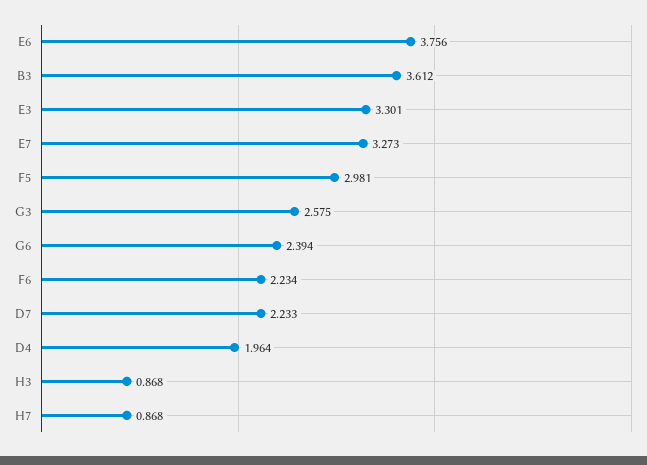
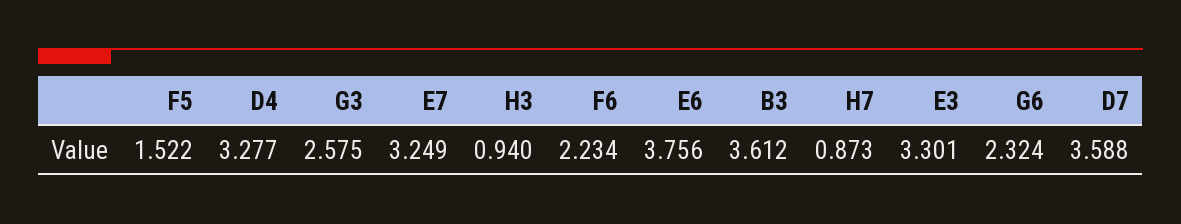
E7: 3.273 -> 3.249
F5: 2.981 -> 1.522
G6: 2.394 -> 2.324
D7: 2.233 -> 3.588
D4: 1.964 -> 3.277
H3: 0.868 -> 0.94
H7: 0.868 -> 0.873

